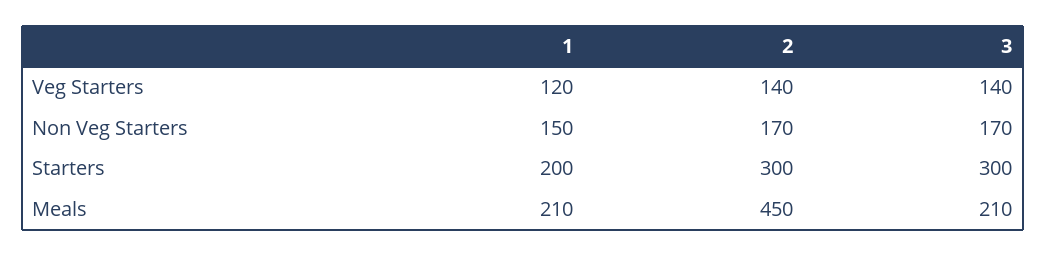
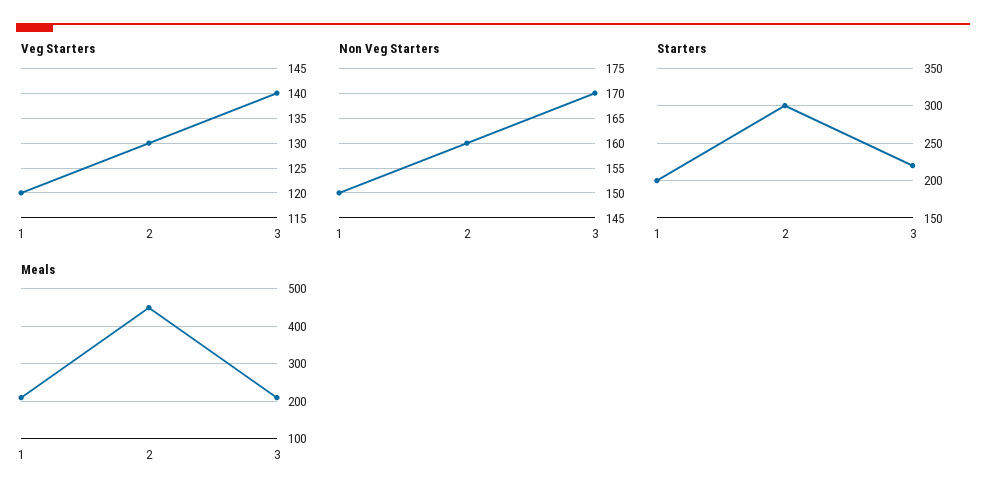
Veg Starters, 2: 140 -> 130
Non Veg Starters, 2: 170 -> 160
Starters, 3: 300 -> 220

